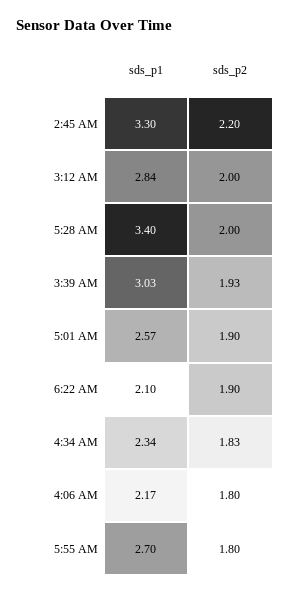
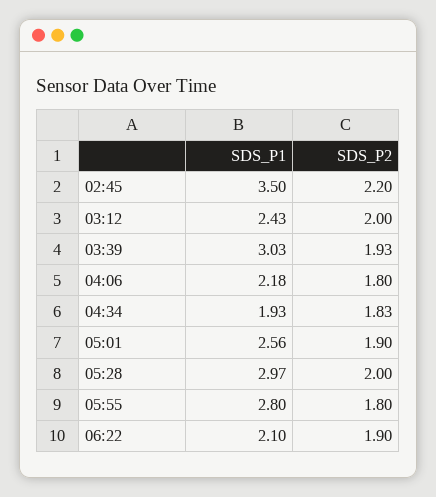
sds_p1, 2:45 AM: 3.3 -> 3.5
sds_p1, 3:12 AM: 2.84 -> 2.43
sds_p1, 5:28 AM: 3.4 -> 2.97
sds_p1, 5:01 AM: 2.57 -> 2.56
sds_p1, 4:34 AM: 2.34 -> 1.93
sds_p1, 4:06 AM: 2.17 -> 2.18
sds_p1, 5:55 AM: 2.7 -> 2.8

